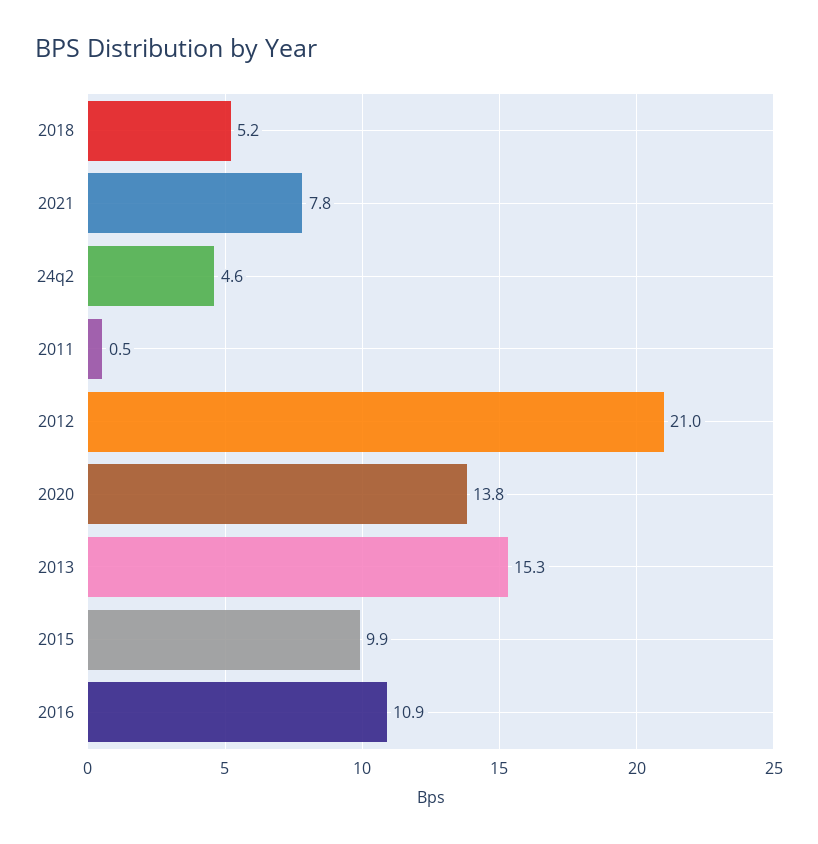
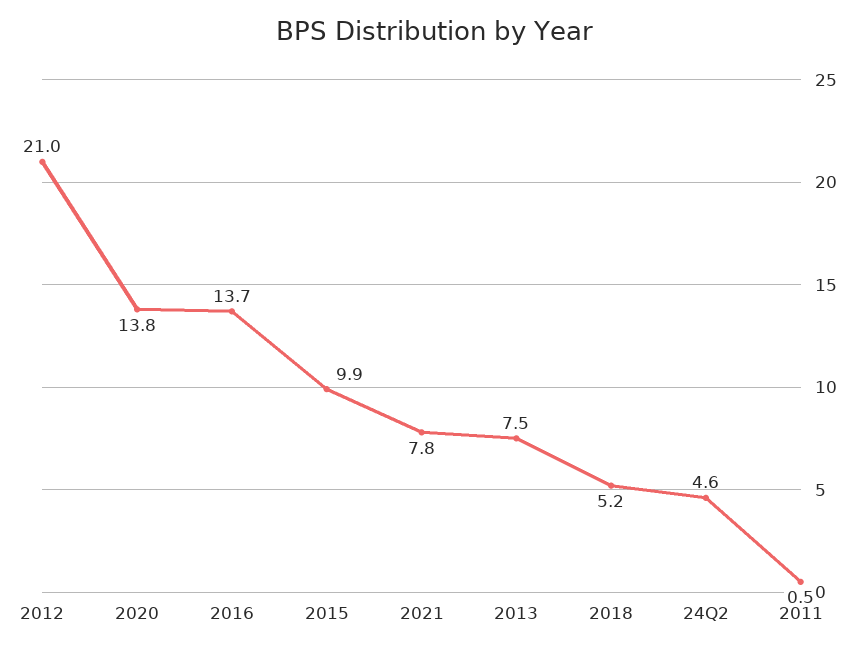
2013: 15.3 -> 7.5
2016: 10.9 -> 13.7

